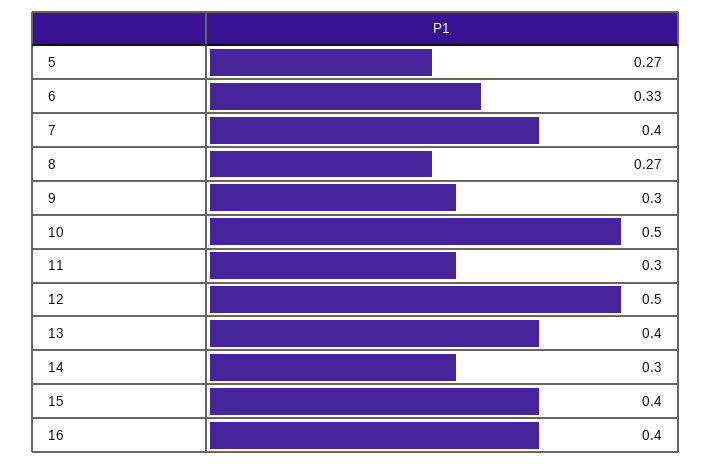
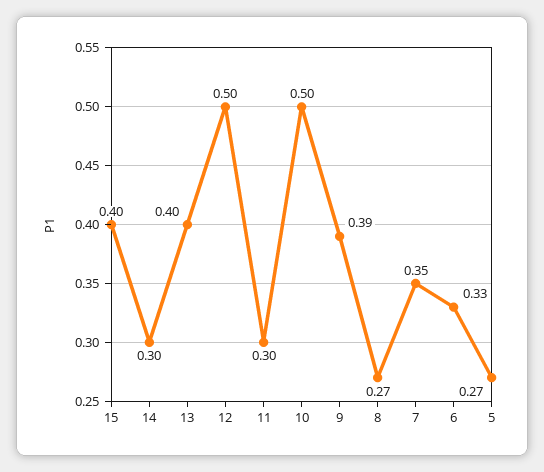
7: 0.4 -> 0.35
9: 0.3 -> 0.39
16: 0.4 -> none

